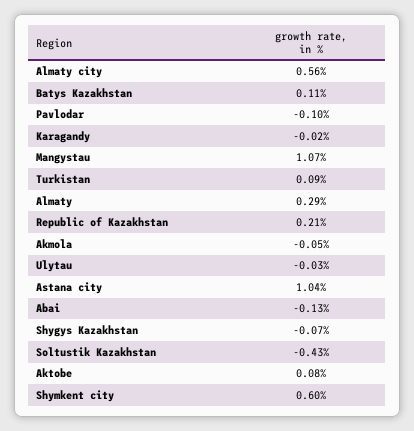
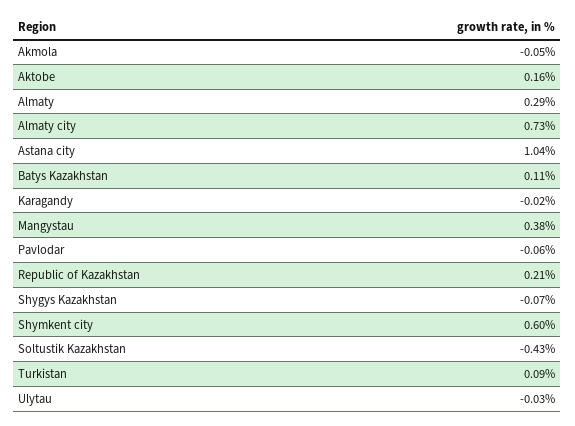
Almaty city: 0.56 -> 0.73
Pavlodar: -0.1 -> -0.06
Mangystau: 1.07 -> 0.38
Abai: -0.13 -> none
Aktobe: 0.08 -> 0.16

